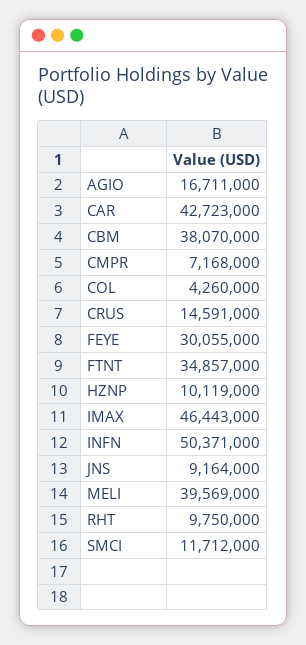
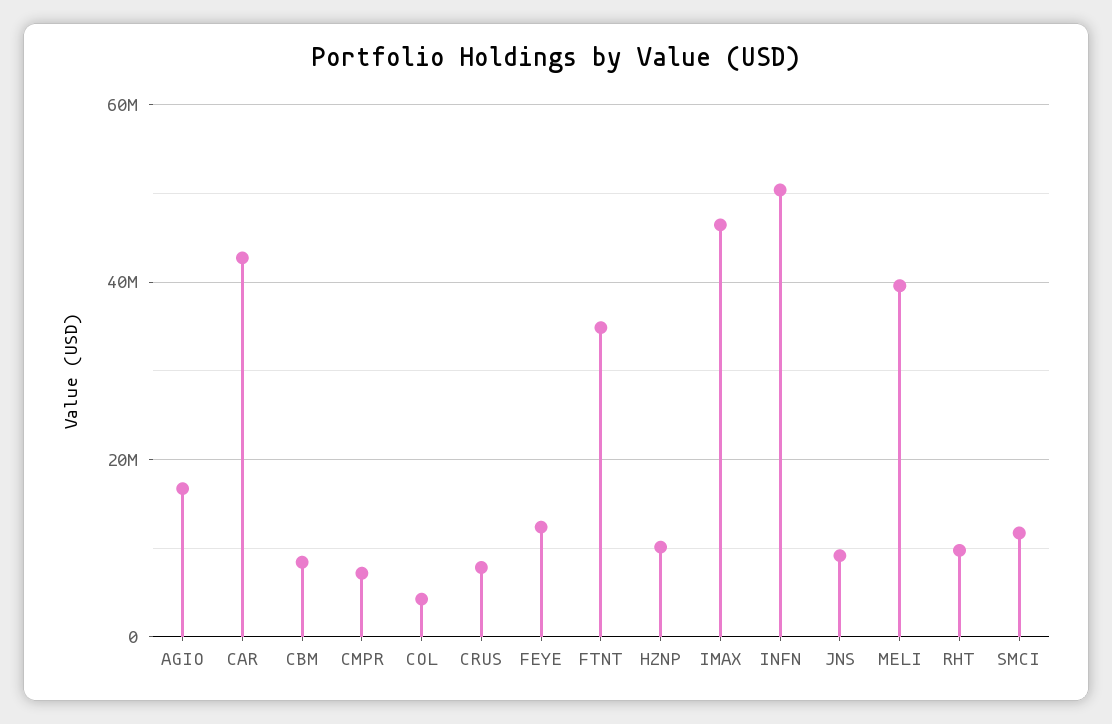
CBM: 38070000 -> 8000000
CRUS: 14591000 -> 8000000
FEYE: 30055000 -> 12000000

